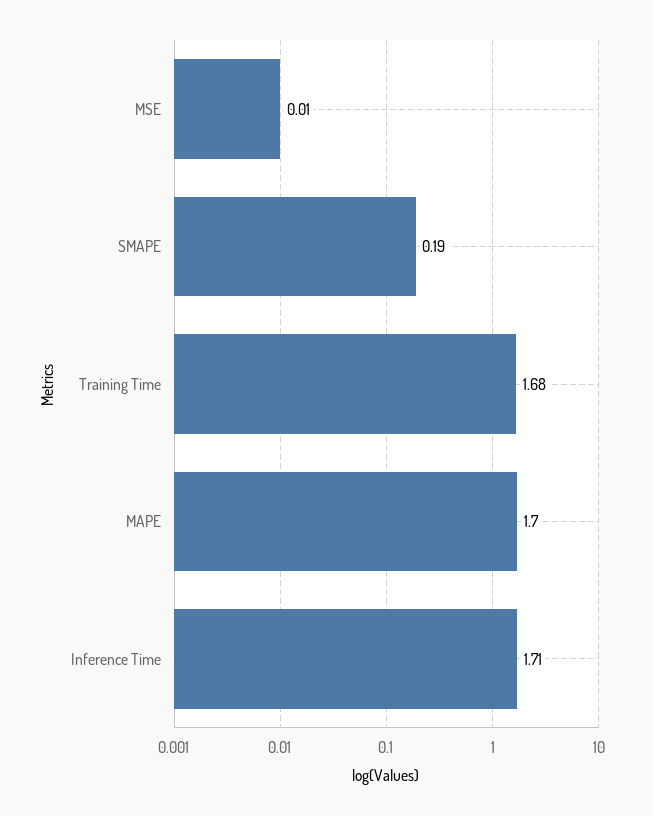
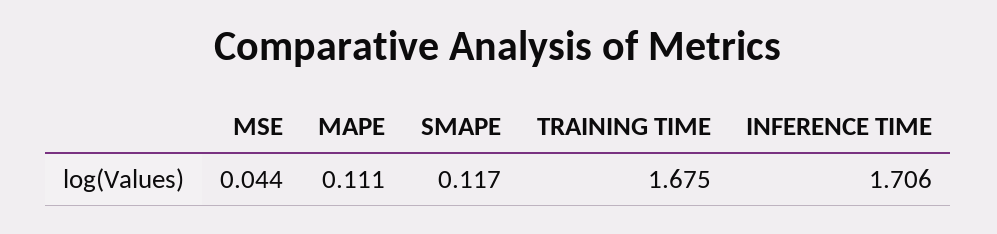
MSE: 0.01 -> 0.044
SMAPE: 0.19 -> 0.117
MAPE: 1.7 -> 0.111

